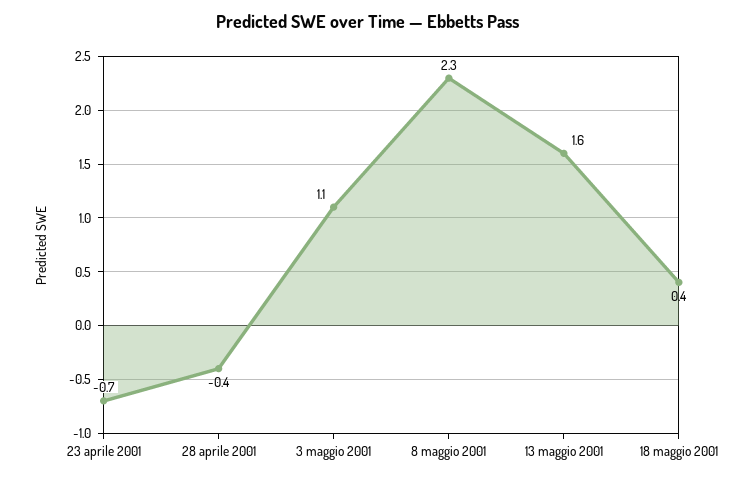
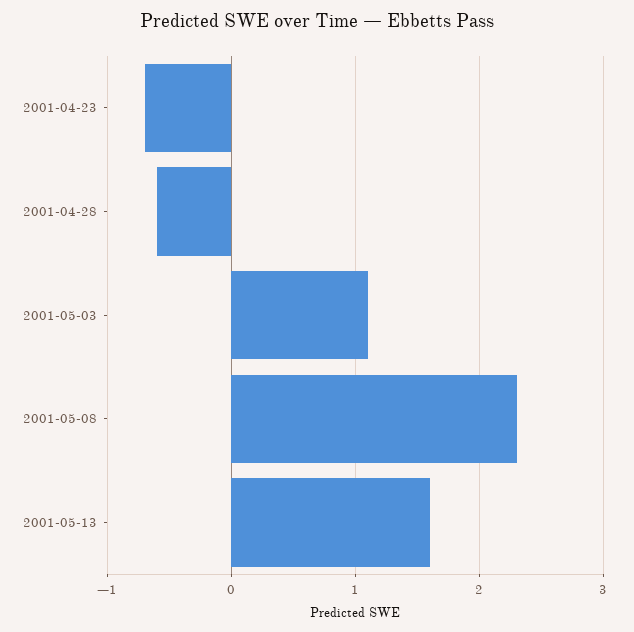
28 aprile 2001: -0.4 -> -0.6
18 maggio 2001: 0.4 -> none

